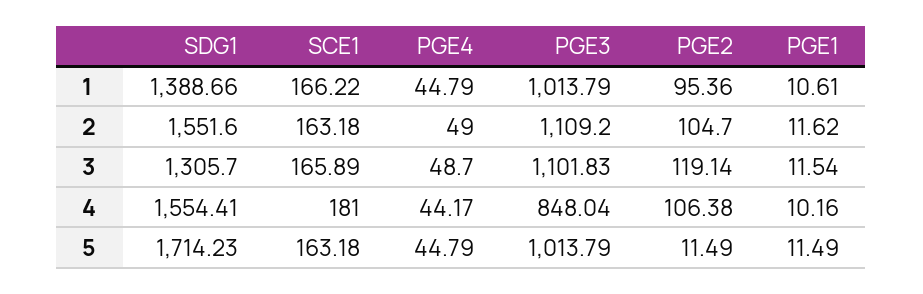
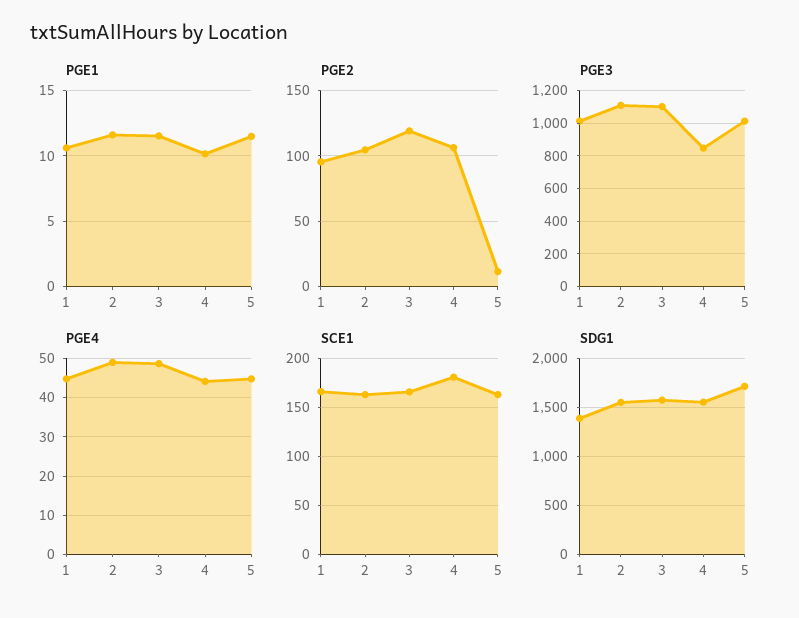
SDG1, 3: 1305.7 -> 1600

